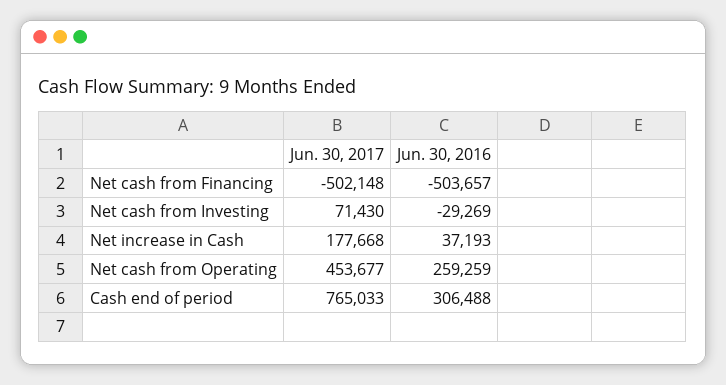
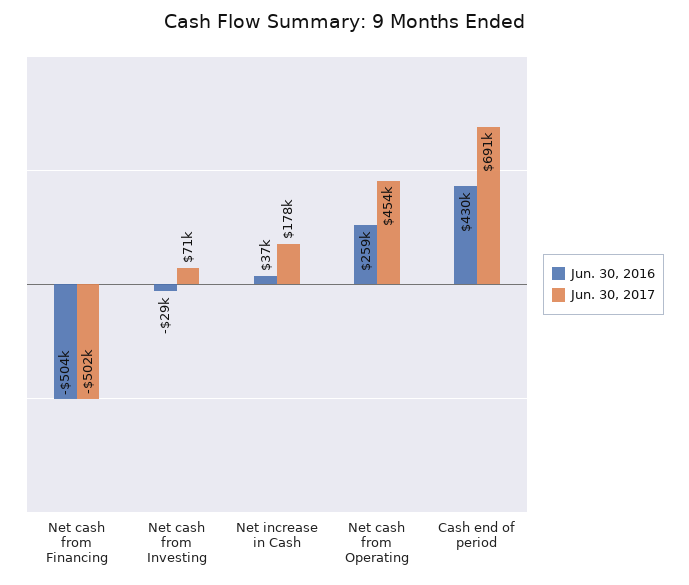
Jun. 30, 2017, Cash end of period: 765033 -> 691000
Jun. 30, 2016, Cash end of period: 306488 -> 430000

